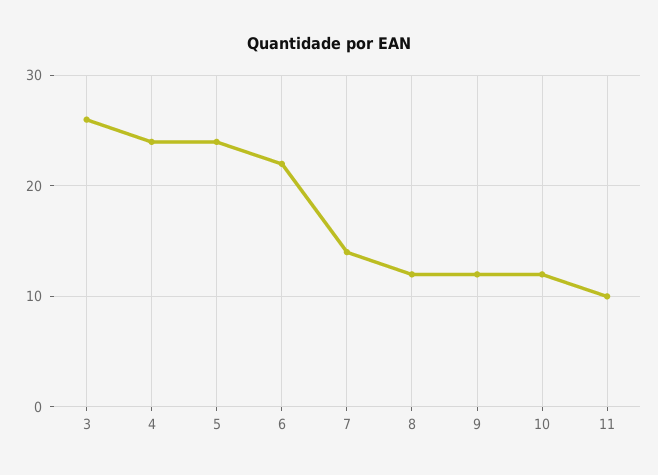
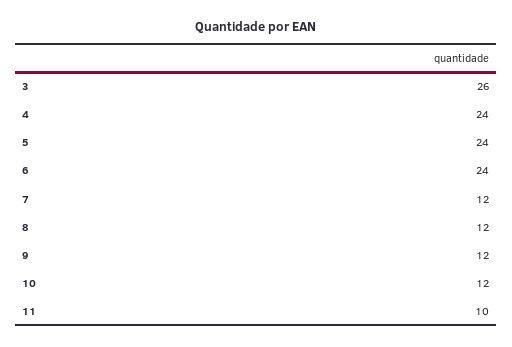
6: 22 -> 24
7: 14 -> 12

